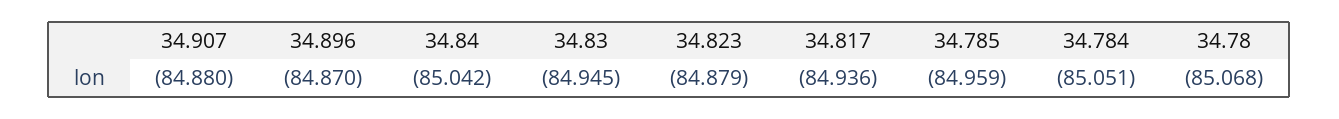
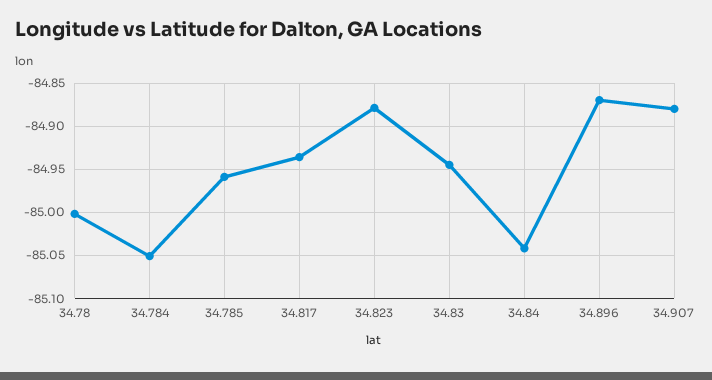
34.78: -85.068 -> -85

